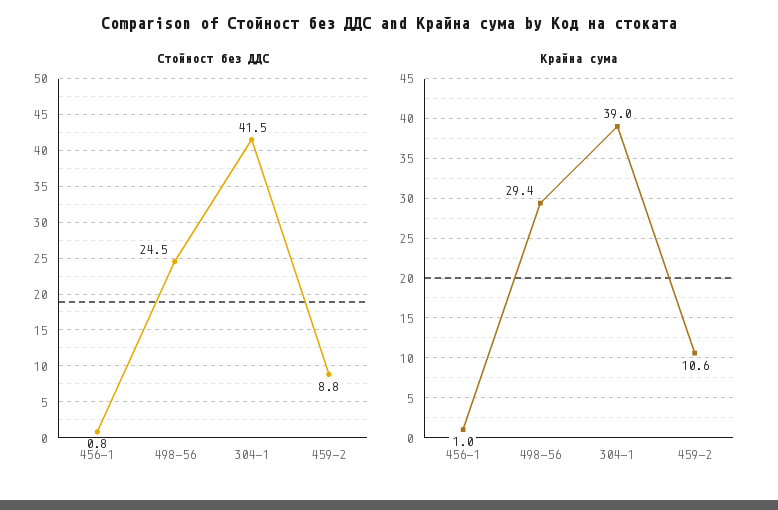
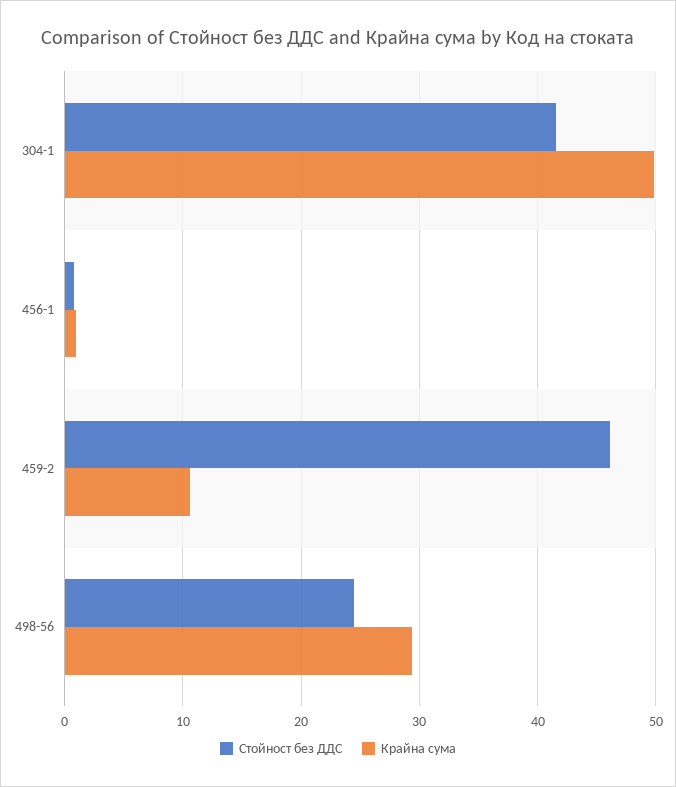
Стойност без ДДС, 459-2: 8.8 -> 46
Крайна сума, 304-1: 39 -> 50

